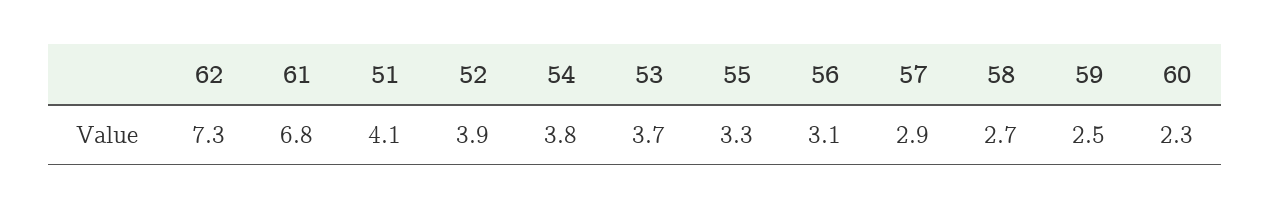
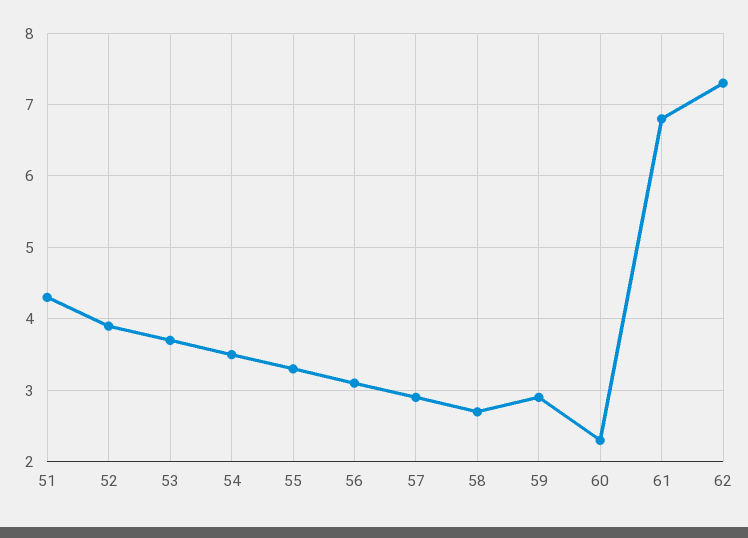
51: 4.1 -> 4.3
54: 3.8 -> 3.5
59: 2.5 -> 2.9

